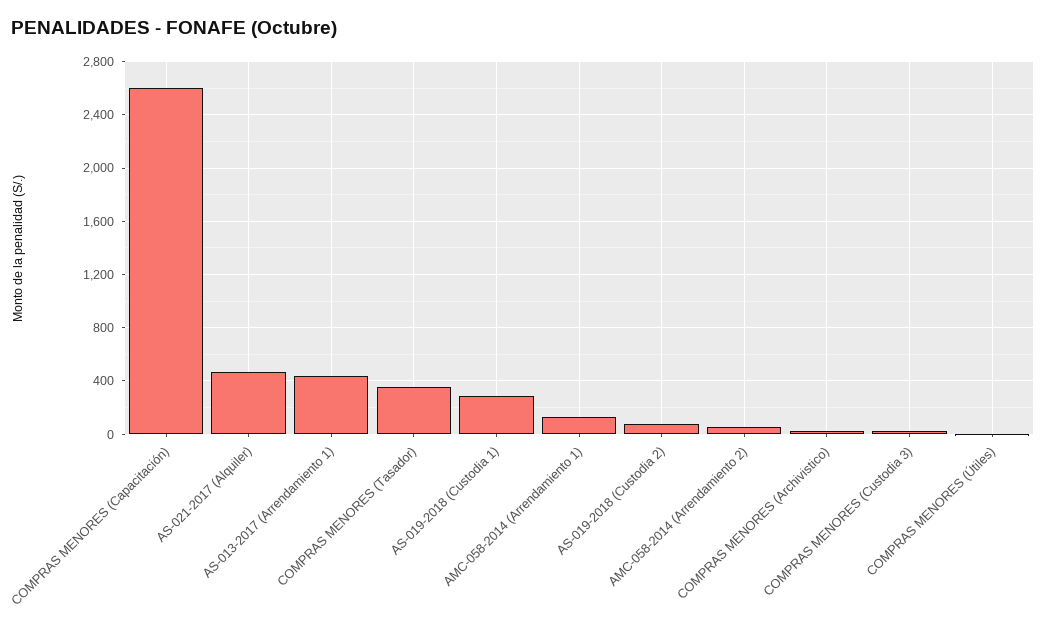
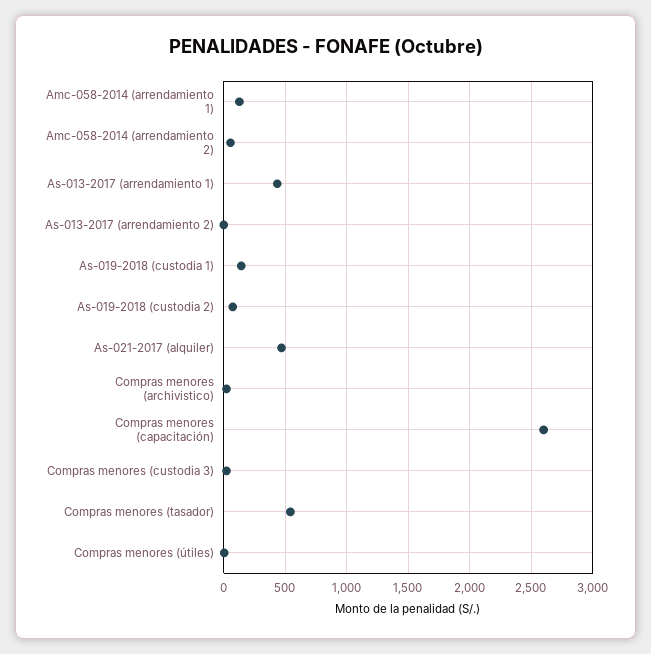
COMPRAS MENORES (Tasador): 350 -> 550
AS-019-2018 (Custodia 1): 300 -> 150
As-013-2017 (arrendamiento 2): none -> 0

